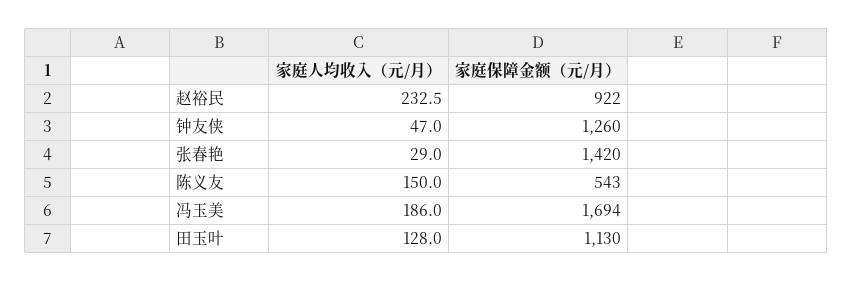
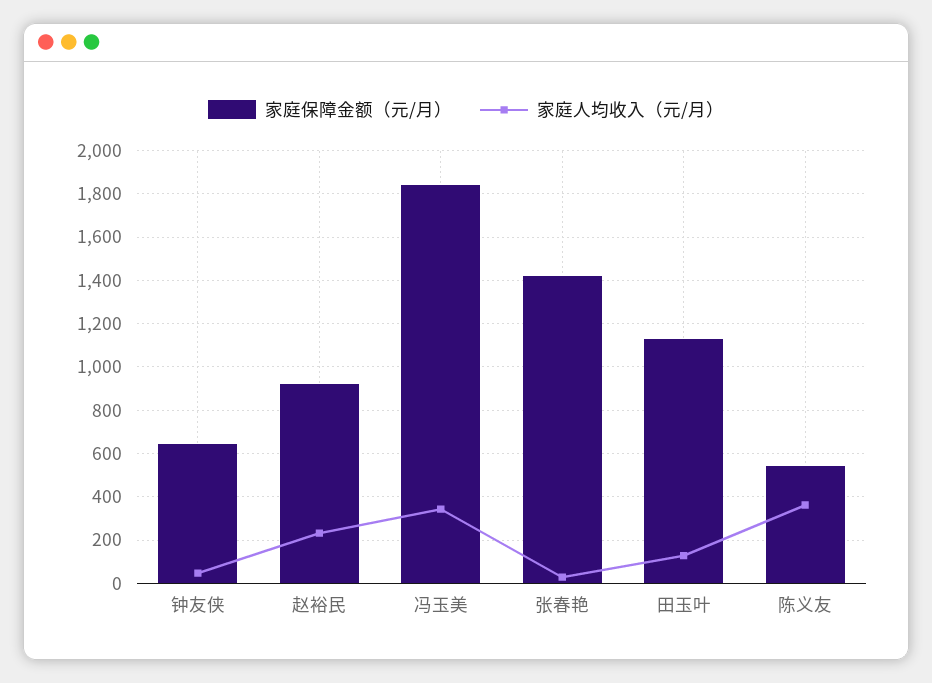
家庭保障金额（元/月）, 钟友侠: 1260 -> 650
家庭人均收入（元/月）, 陈义友: 150 -> 350
家庭人均收入（元/月）, 冯玉美: 186 -> 350
家庭保障金额（元/月）, 冯玉美: 1694 -> 1850

